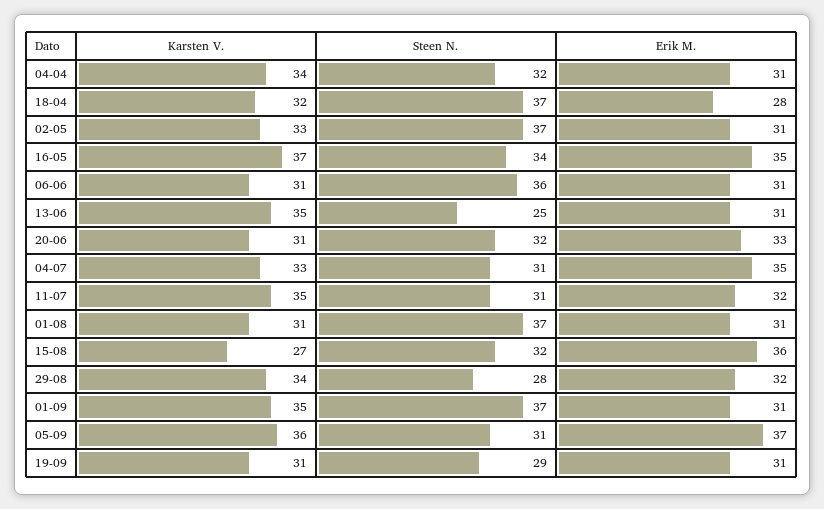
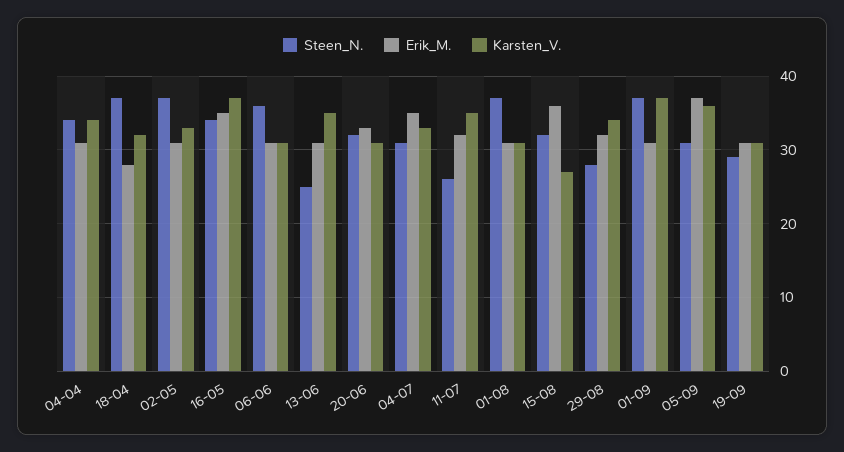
Steen N., 04-04: 32 -> 34
Steen N., 11-07: 31 -> 26
Karsten V., 01-09: 35 -> 37

